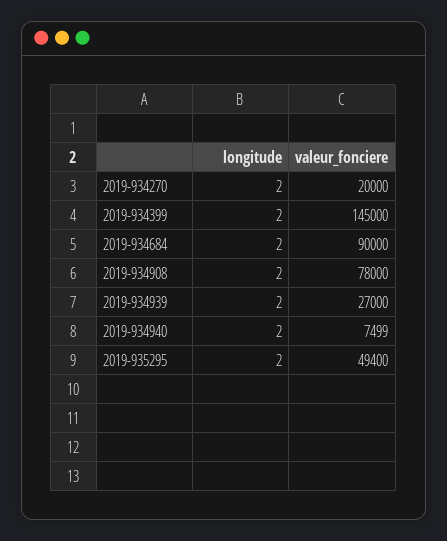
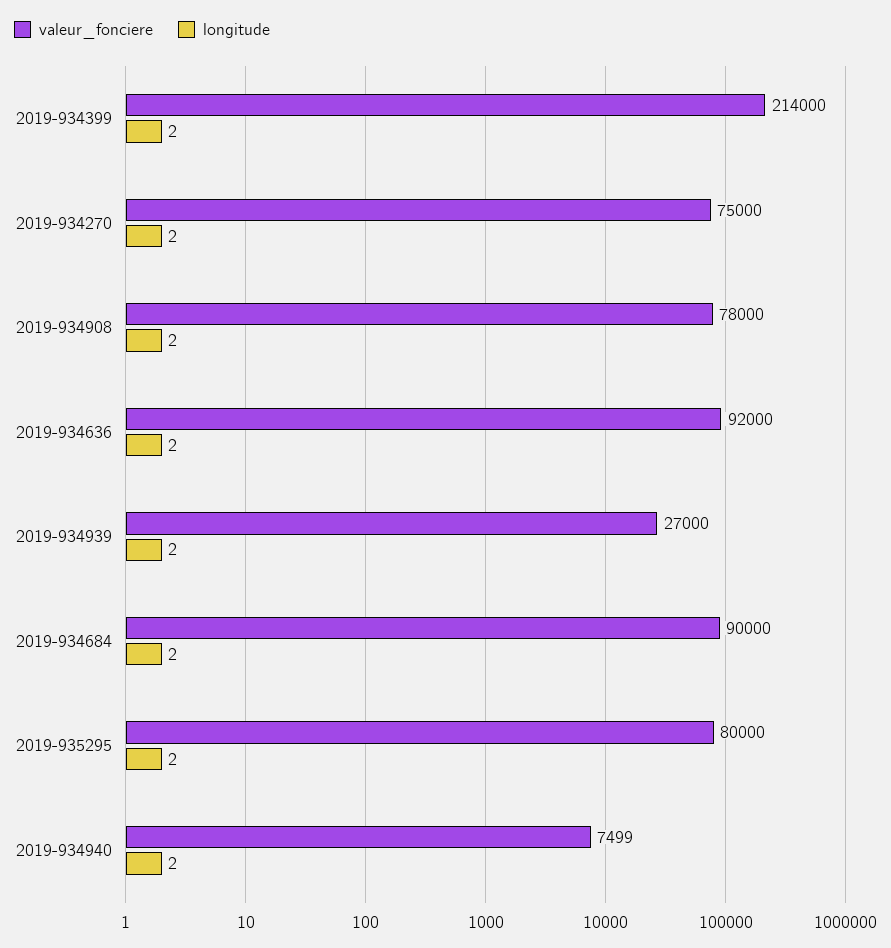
valeur_fonciere, 2019-934270: 20000 -> 75000
valeur_fonciere, 2019-934399: 145000 -> 214000
valeur_fonciere, 2019-935295: 49400 -> 80000
valeur_fonciere, 2019-934636: none -> 92000
longitude, 2019-934636: none -> 2

